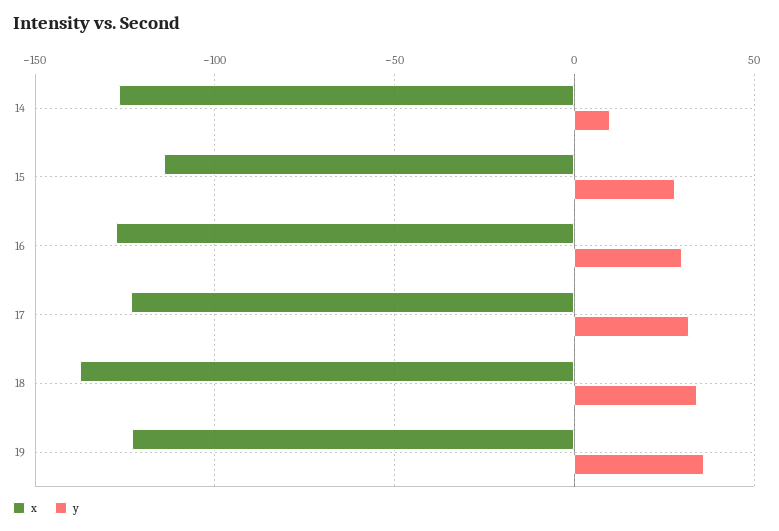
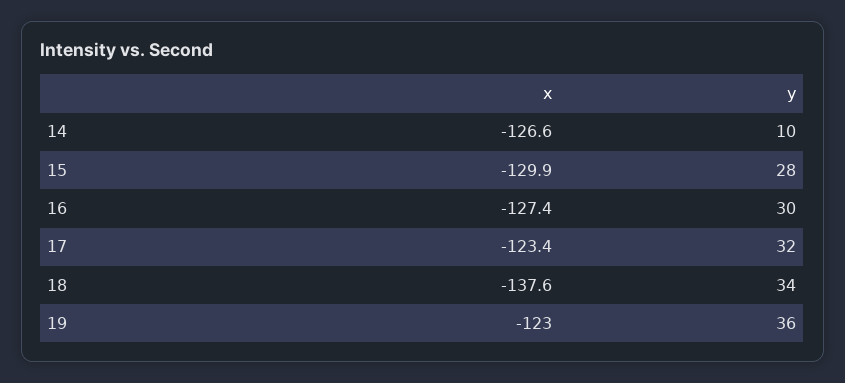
x, 15: -115 -> -129.9

